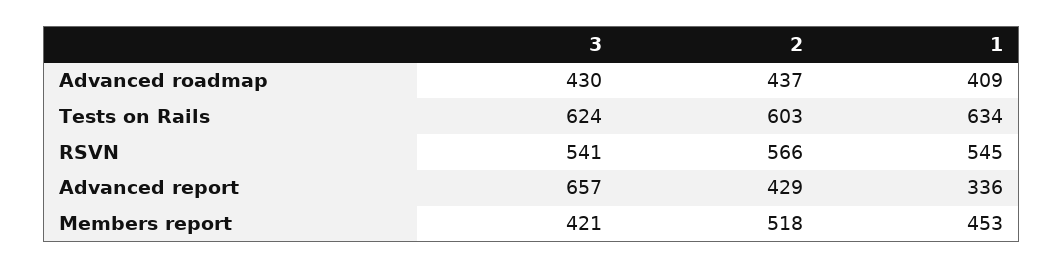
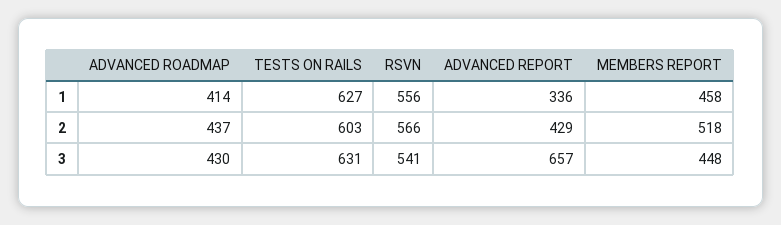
1, Advanced roadmap: 409 -> 414
3, Tests on Rails: 624 -> 631
1, Tests on Rails: 634 -> 627
1, RSVN: 545 -> 556
3, Members report: 421 -> 448
1, Members report: 453 -> 458

